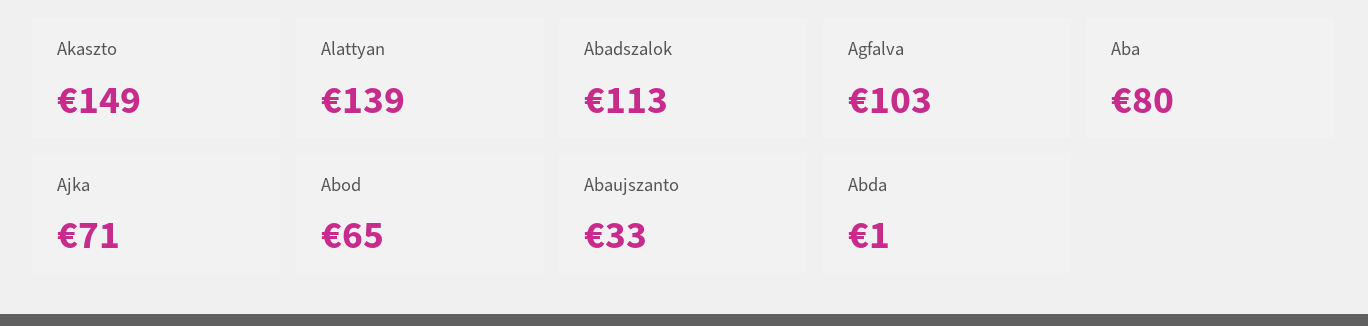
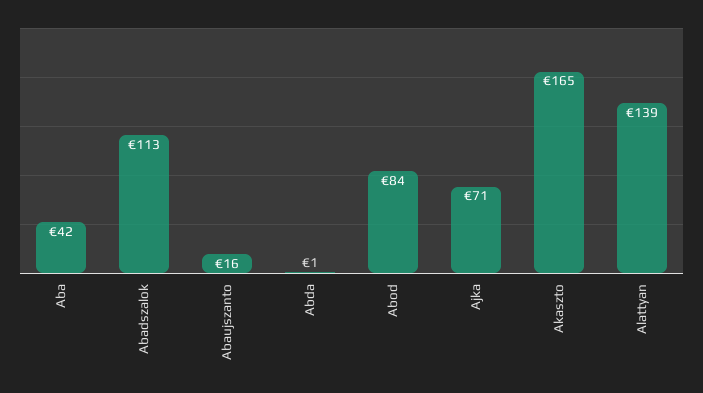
Akaszto: 149 -> 165
Agfalva: 103 -> none
Aba: 80 -> 42
Abod: 65 -> 84
Abaujszanto: 33 -> 16

